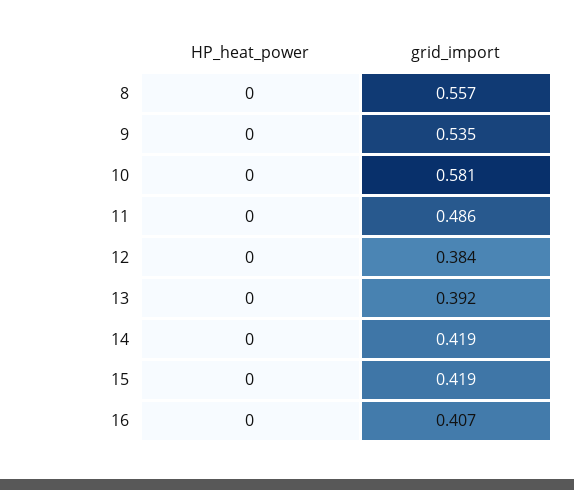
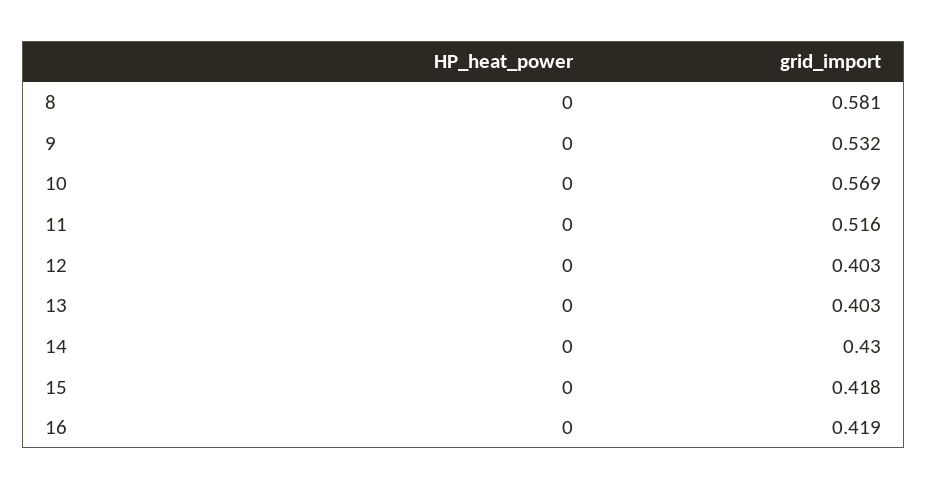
grid_import, 8: 0.557 -> 0.581
grid_import, 9: 0.535 -> 0.532
grid_import, 10: 0.581 -> 0.569
grid_import, 11: 0.486 -> 0.516
grid_import, 12: 0.384 -> 0.403
grid_import, 13: 0.392 -> 0.403
grid_import, 14: 0.419 -> 0.43
grid_import, 15: 0.419 -> 0.418
grid_import, 16: 0.407 -> 0.419

